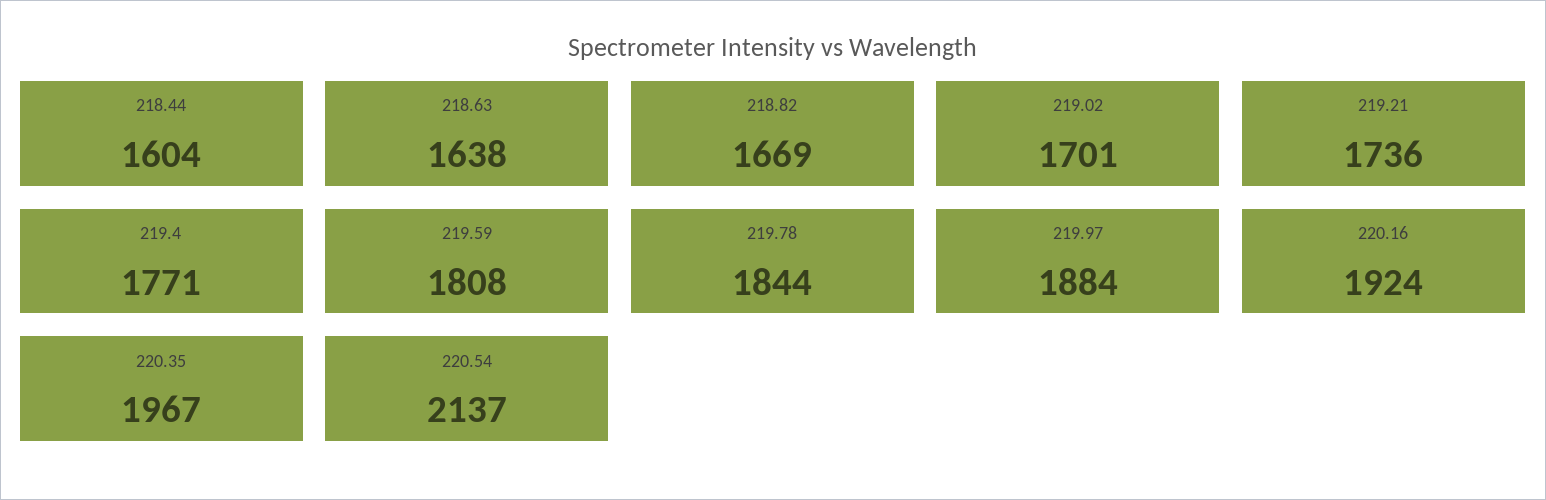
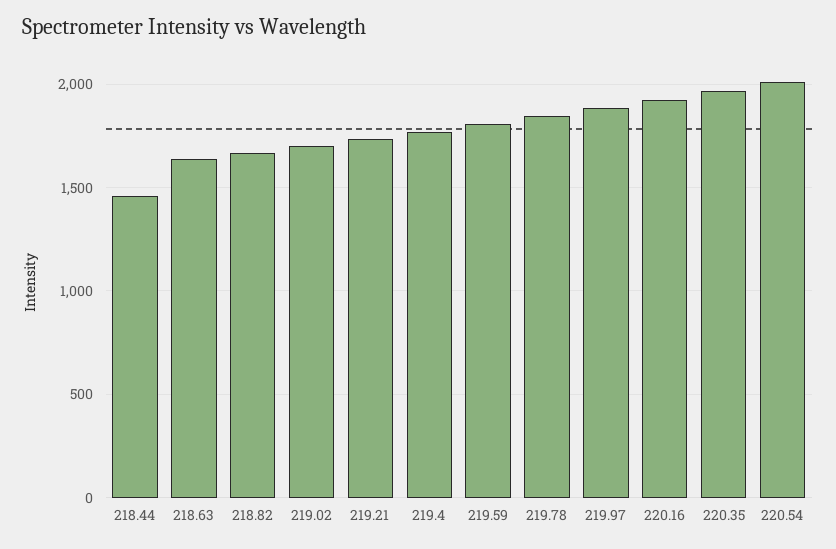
218.44: 1604 -> 1450
220.54: 2137 -> 2000

